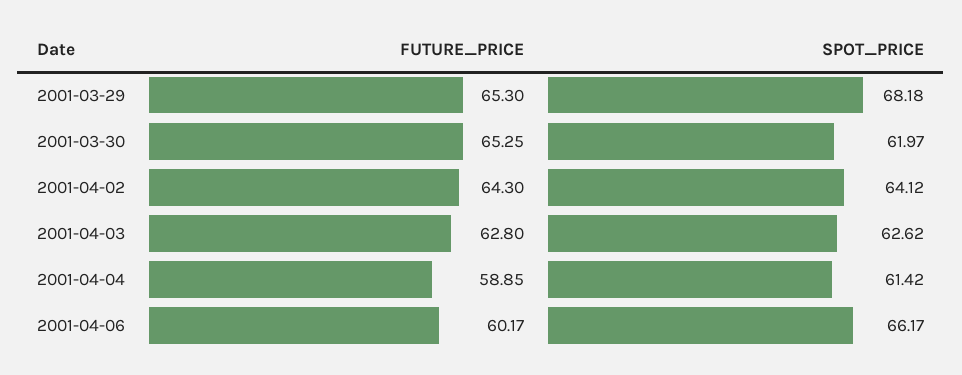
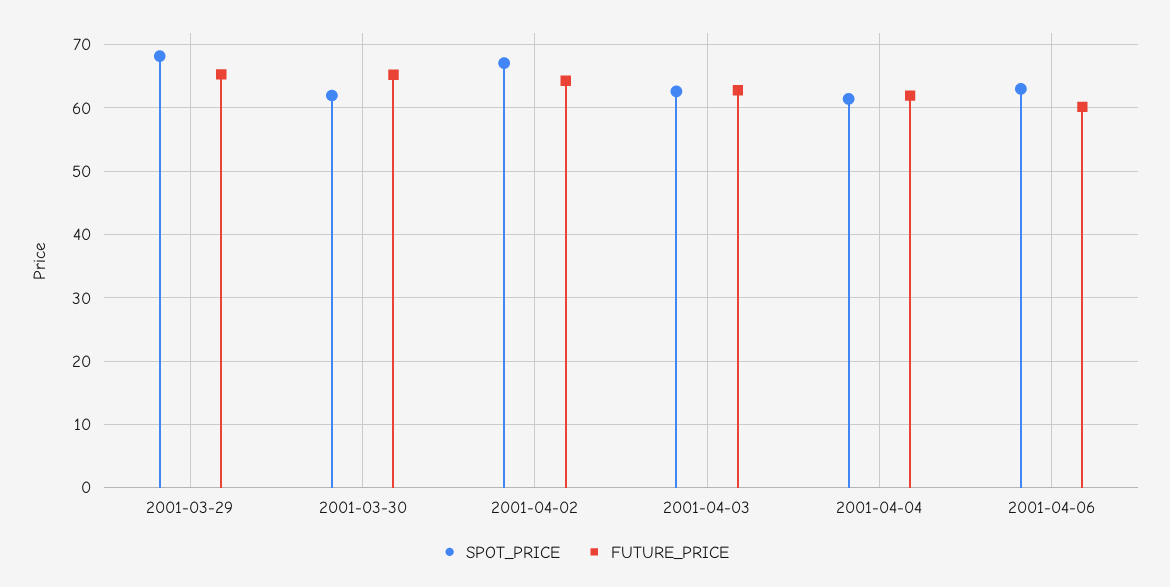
SPOT_PRICE, 2001-04-02: 64.12 -> 67
FUTURE_PRICE, 2001-04-04: 58.85 -> 62
SPOT_PRICE, 2001-04-06: 66.17 -> 63

